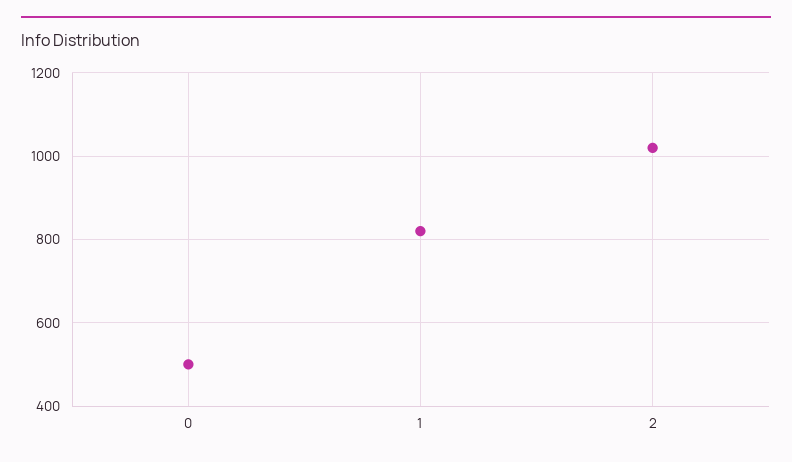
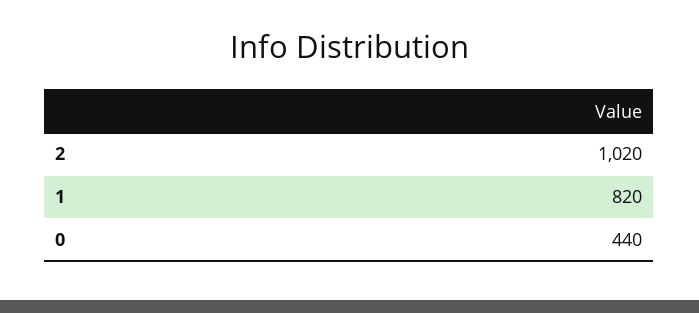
0: 500 -> 440

